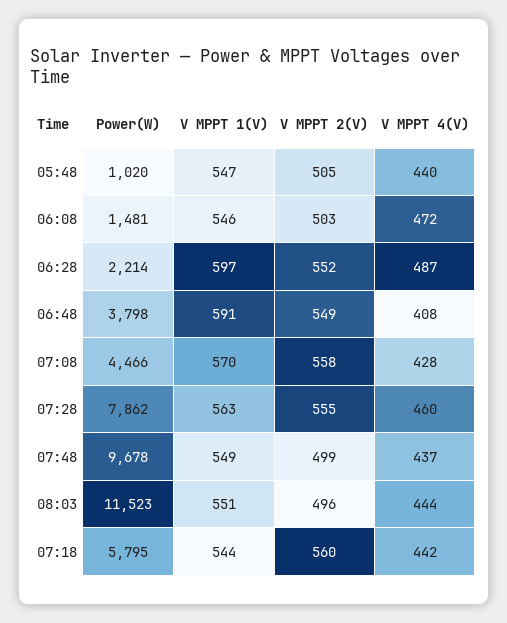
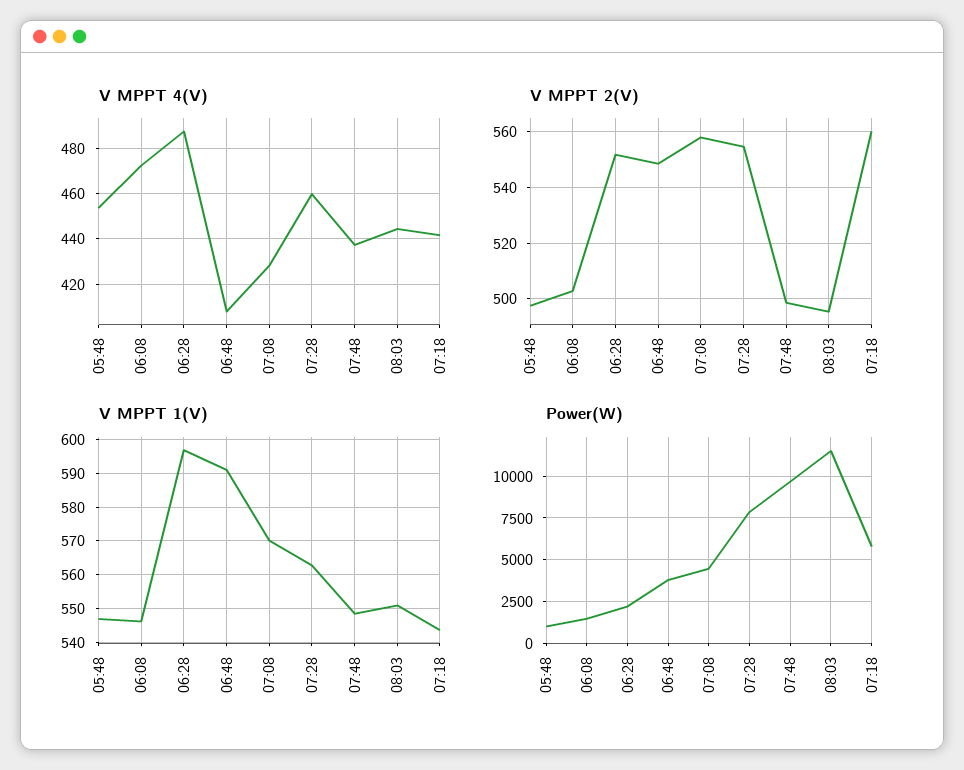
V MPPT 2(V), 05:48: 505 -> 497.5
V MPPT 4(V), 05:48: 440 -> 455

